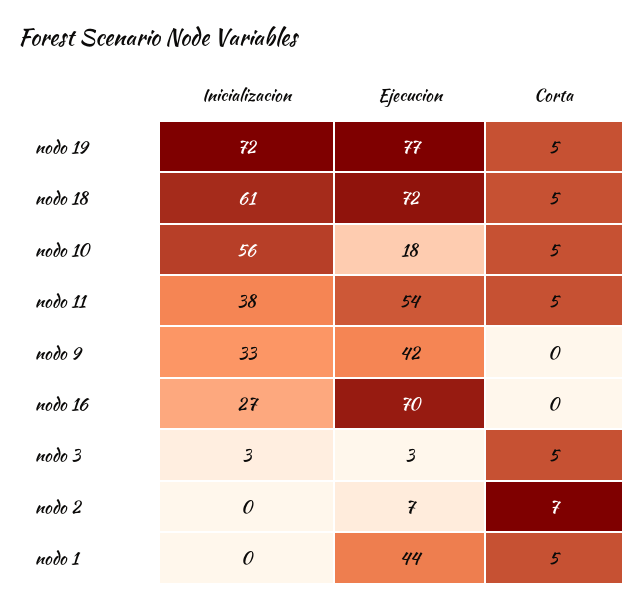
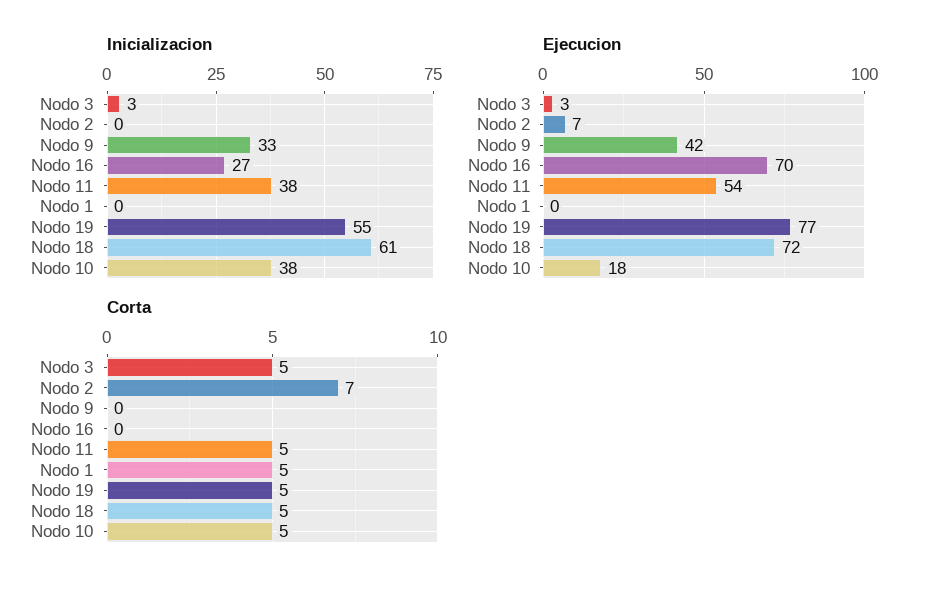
Inicializacion, nodo 19: 72 -> 55
Inicializacion, nodo 10: 56 -> 38
Ejecucion, nodo 1: 44 -> 0

